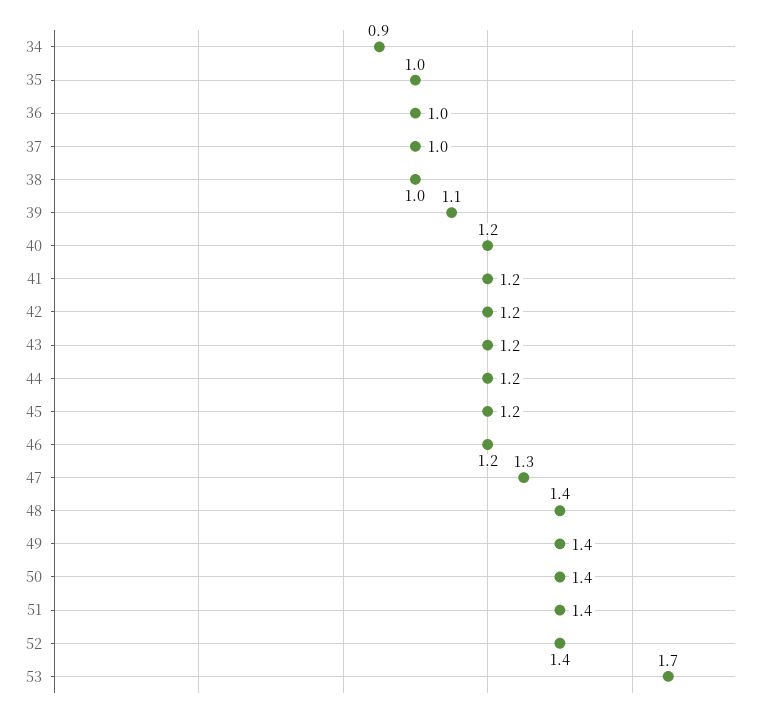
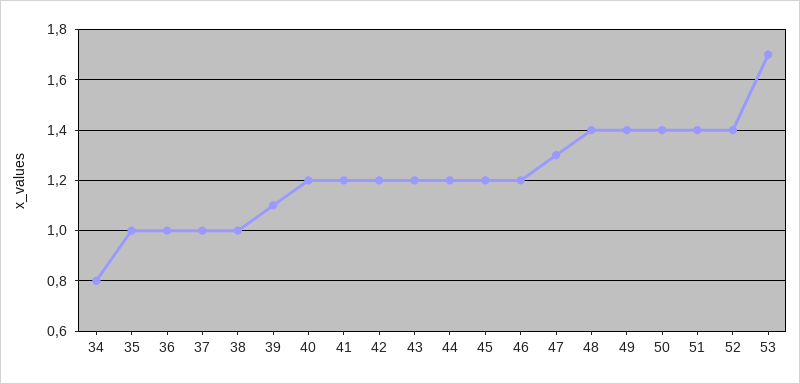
34: 0.9 -> 0.8

